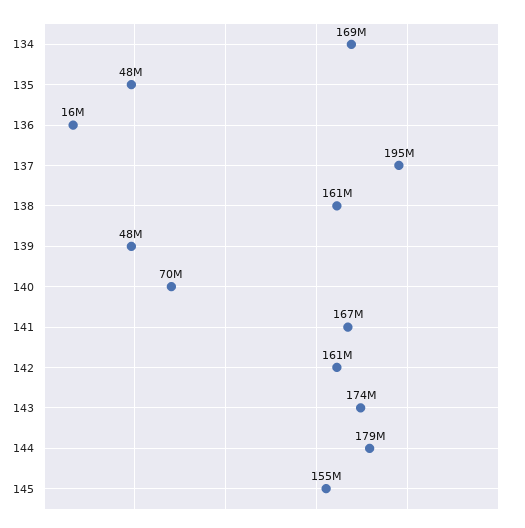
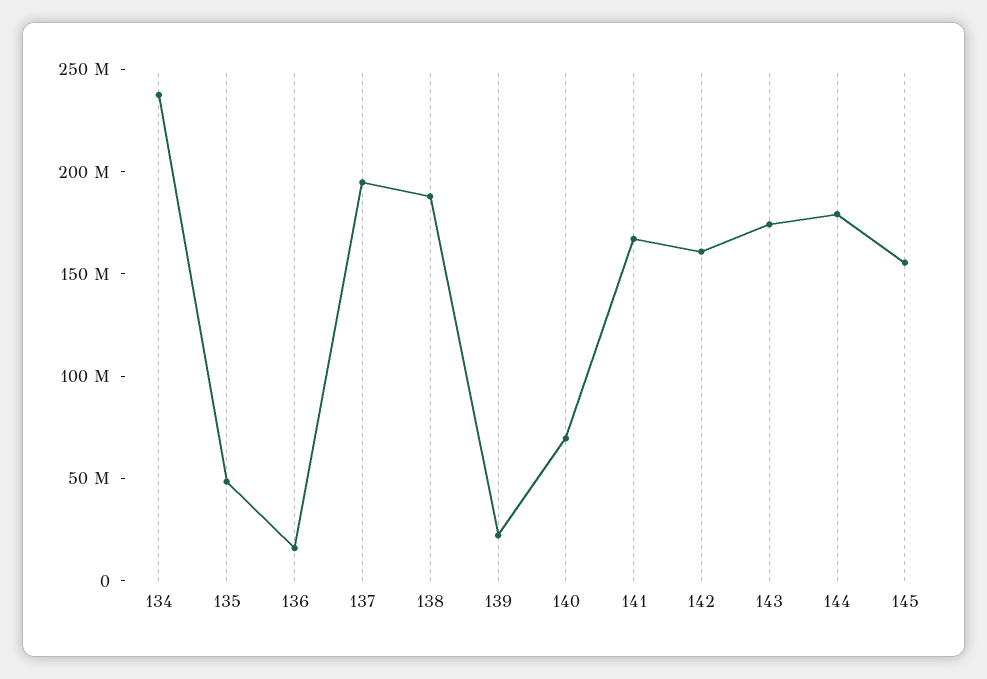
134: 169000000 -> 240000000
138: 161000000 -> 190000000
139: 48000000 -> 20000000

